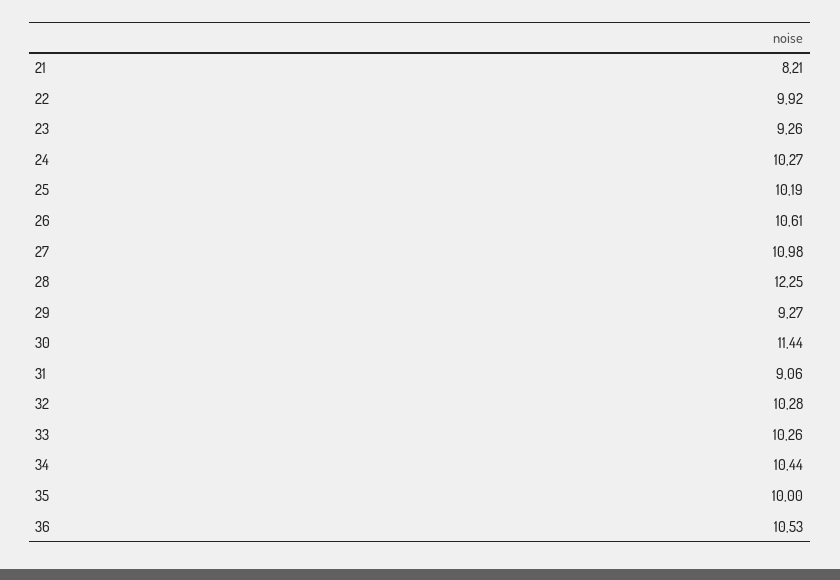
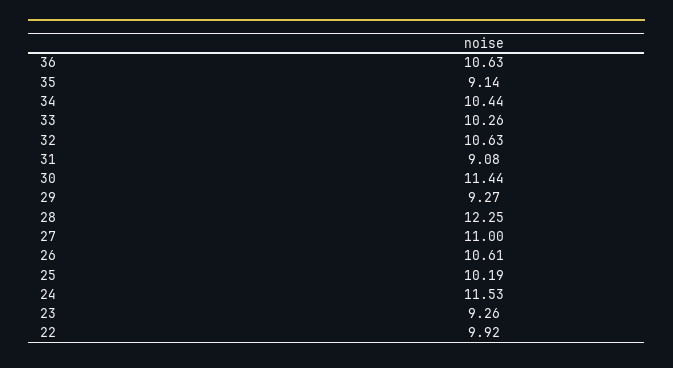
21: 8.21 -> none
24: 10.27 -> 11.53
27: 10.98 -> 11
31: 9.06 -> 9.08
32: 10.28 -> 10.63
35: 10 -> 9.14
36: 10.53 -> 10.63

